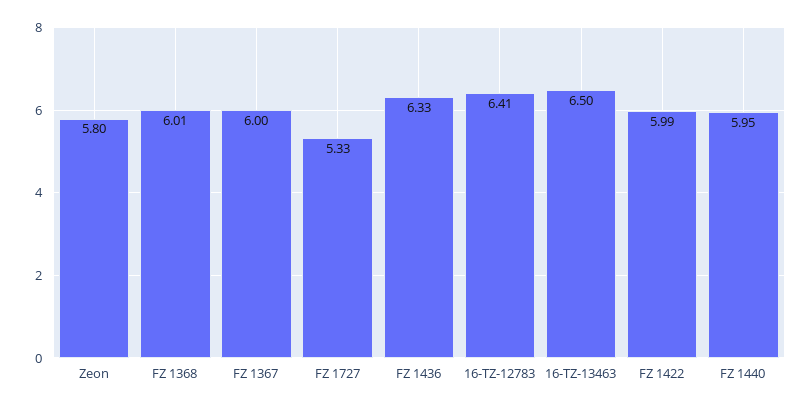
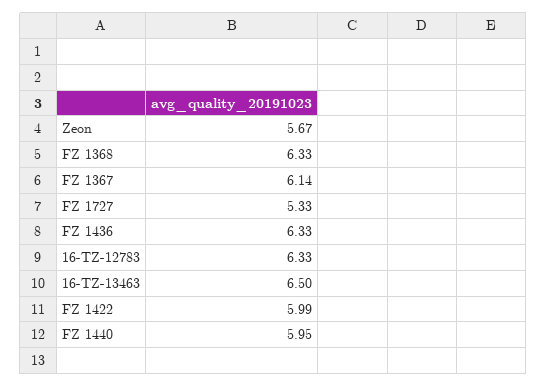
Zeon: 5.8 -> 5.67
FZ 1368: 6.01 -> 6.33
FZ 1367: 6 -> 6.14
16-TZ-12783: 6.41 -> 6.33

